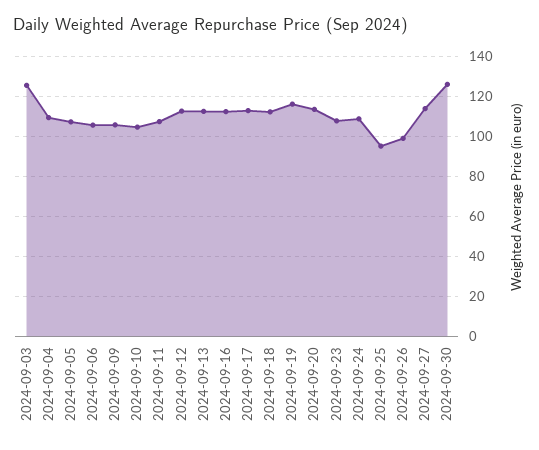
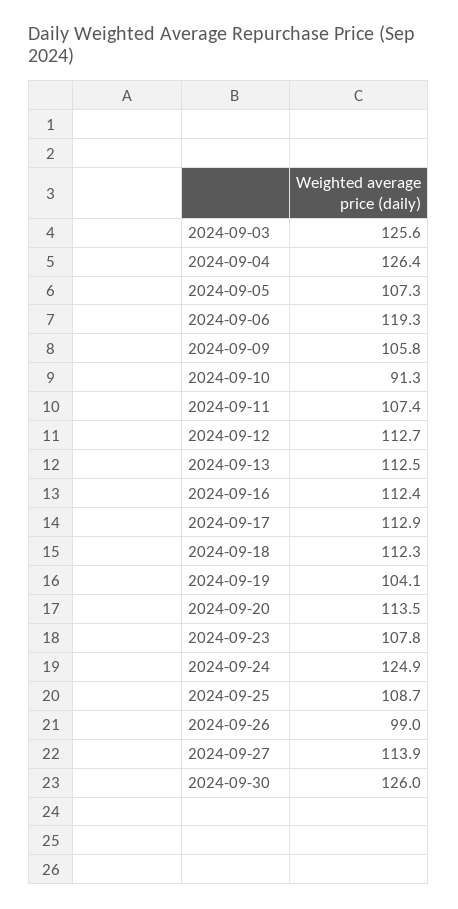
2024-09-04: 110 -> 126.4
2024-09-06: 105 -> 119.3
2024-09-10: 105 -> 91.3
2024-09-19: 115 -> 104.1
2024-09-24: 110 -> 124.9
2024-09-25: 95 -> 108.7

